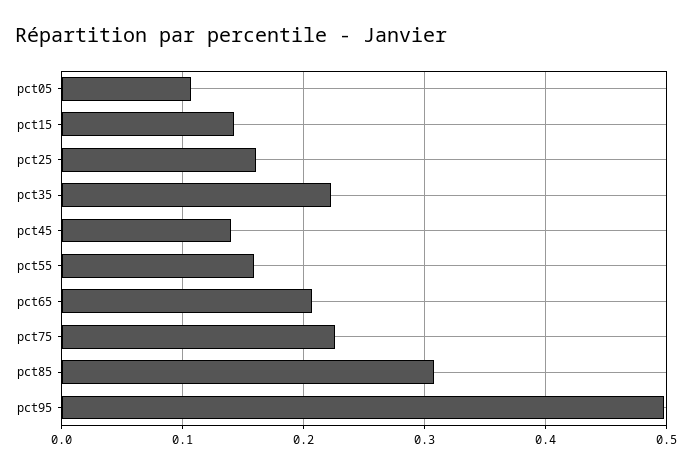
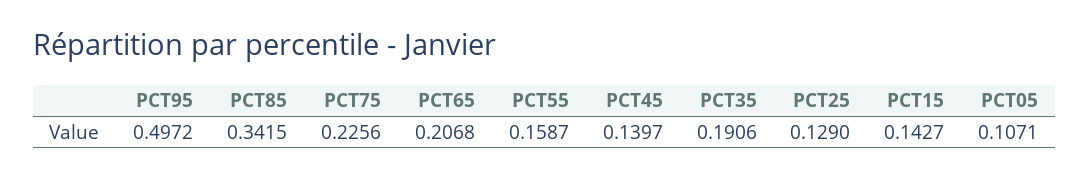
pct25: 0.16 -> 0.129
pct35: 0.22 -> 0.1906
pct85: 0.31 -> 0.3415

